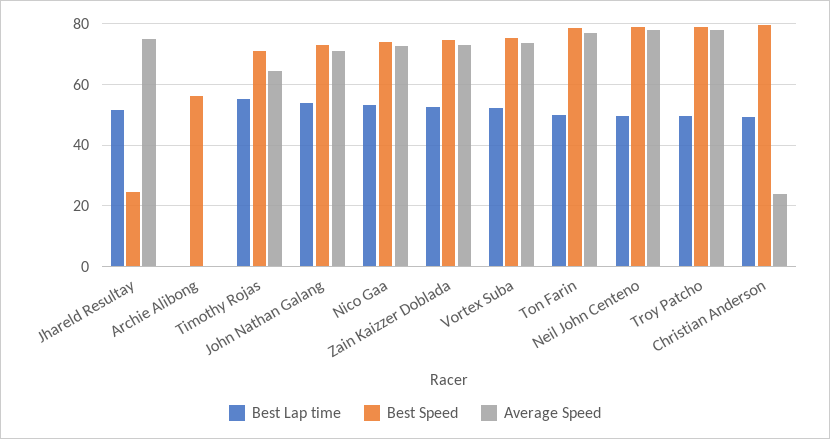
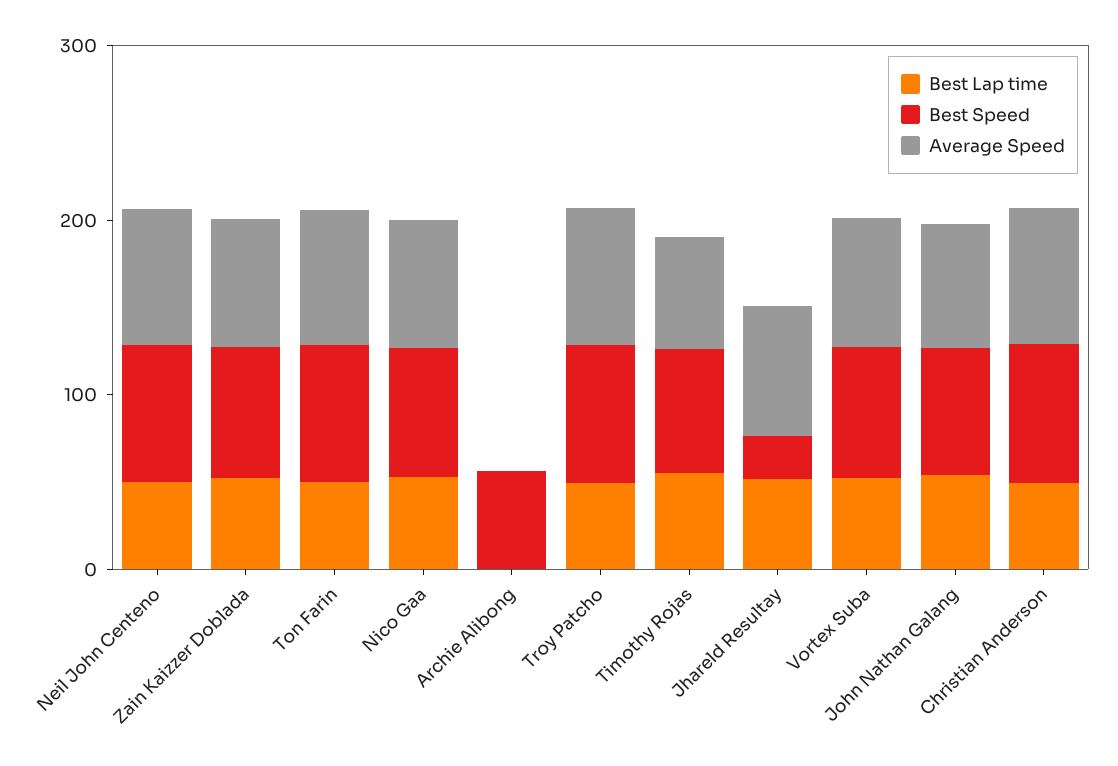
Average Speed, Christian Anderson: 24 -> 80

